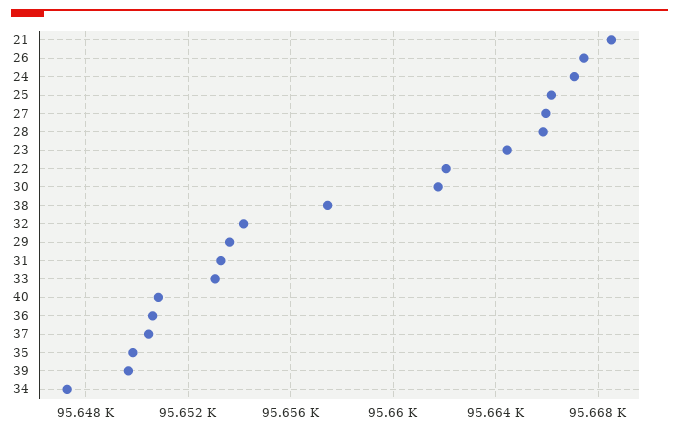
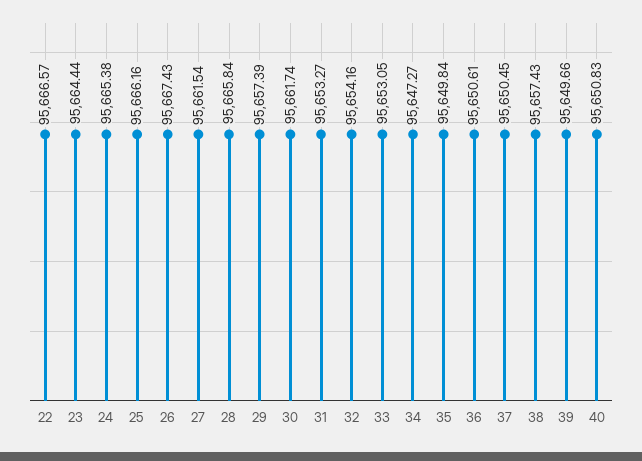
21: 95668.5 -> none
24: 95667 -> 95665.38
27: 95666 -> 95661.54
22: 95662 -> 95666.57
29: 95653.5 -> 95657.39

